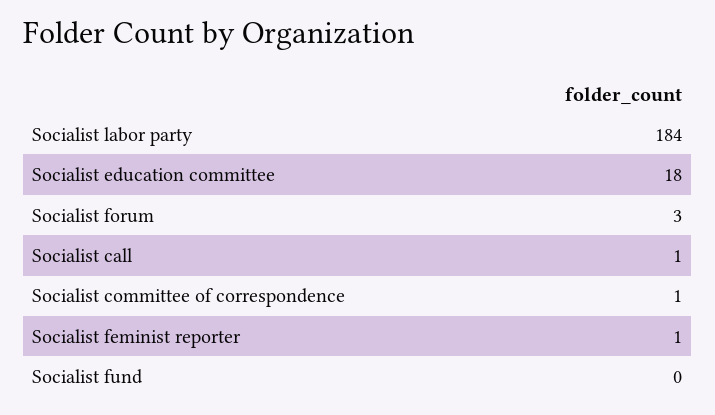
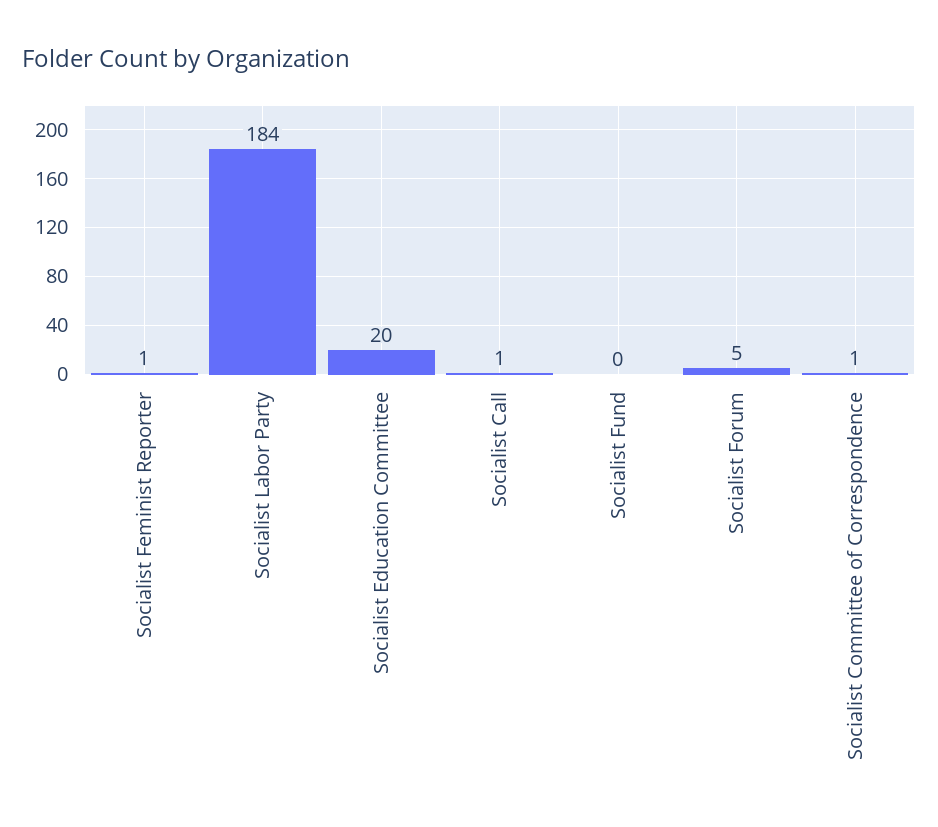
Socialist education committee: 18 -> 20
Socialist forum: 3 -> 5

